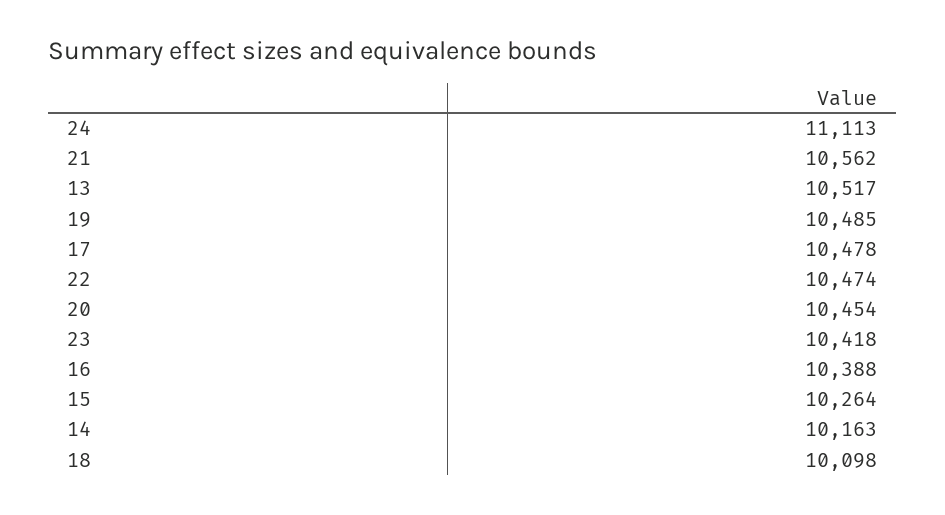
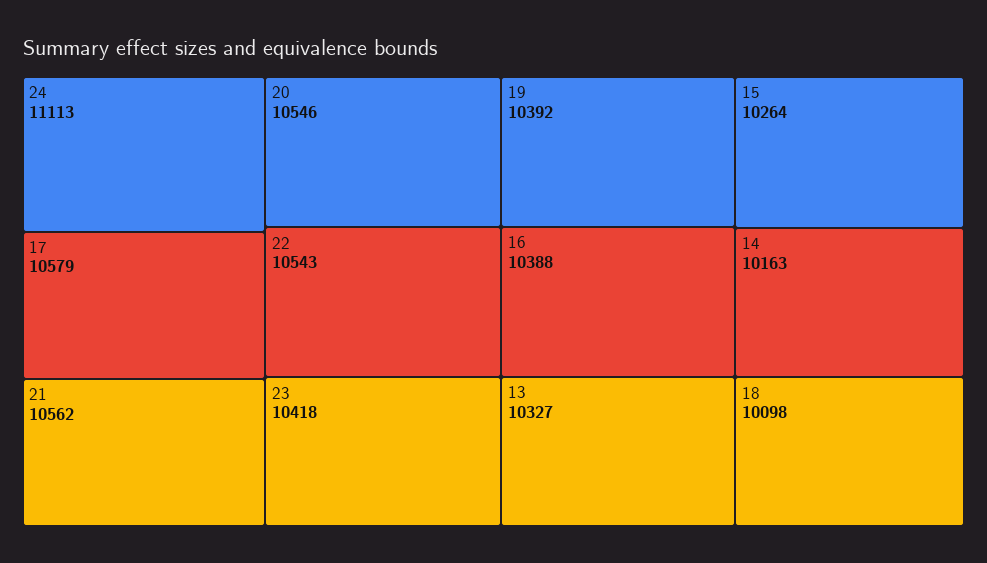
13: 10517 -> 10327
19: 10485 -> 10392
17: 10478 -> 10579
22: 10474 -> 10543
20: 10454 -> 10546

